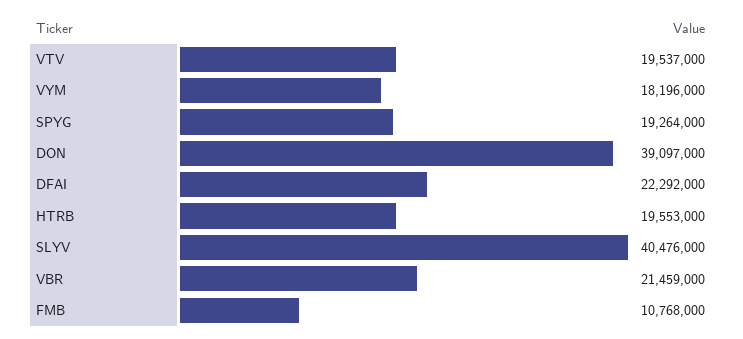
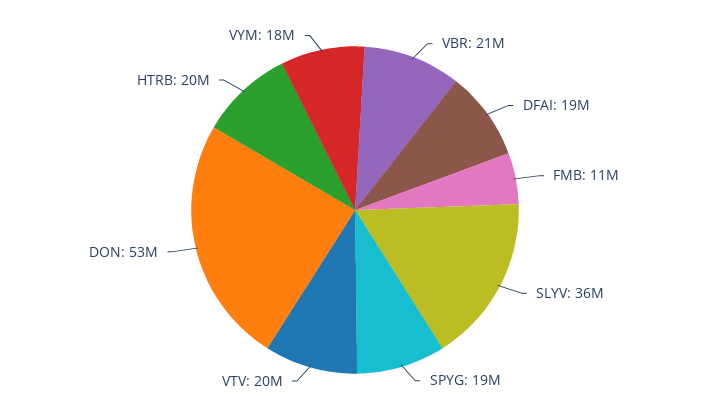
DON: 39097000 -> 53000000
DFAI: 22292000 -> 19000000
SLYV: 40476000 -> 36000000

